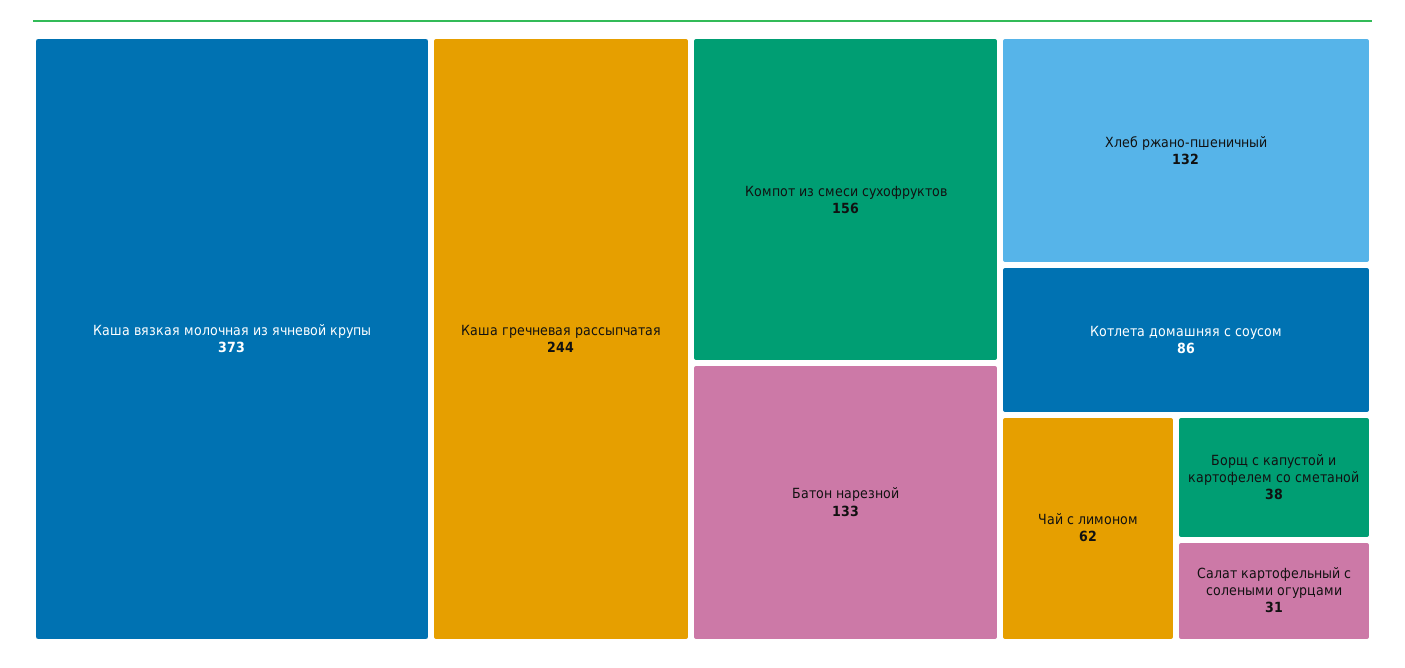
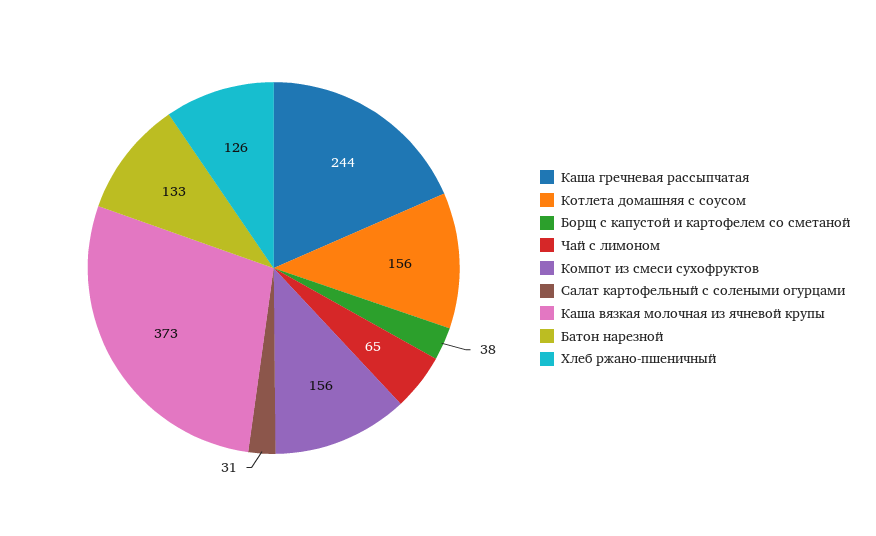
Хлеб ржано-пшеничный: 132 -> 126
Котлета домашняя с соусом: 86 -> 156
Чай с лимоном: 62 -> 65

